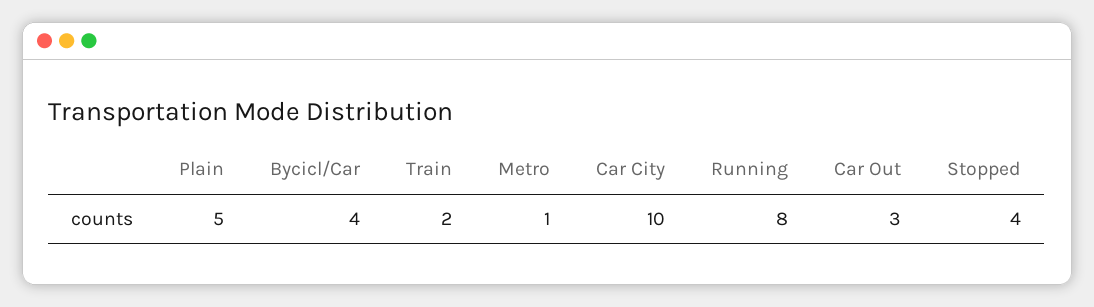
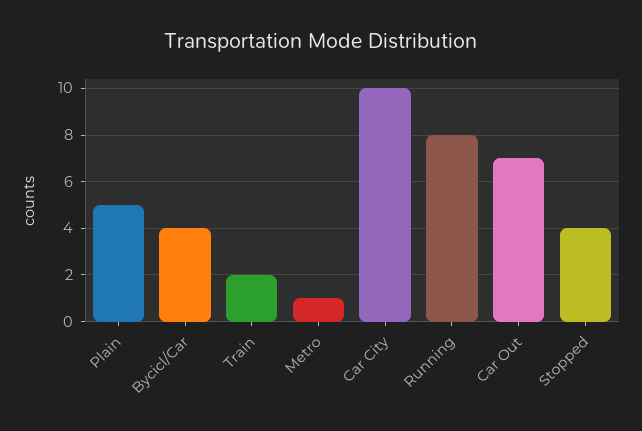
Car Out: 3 -> 7

